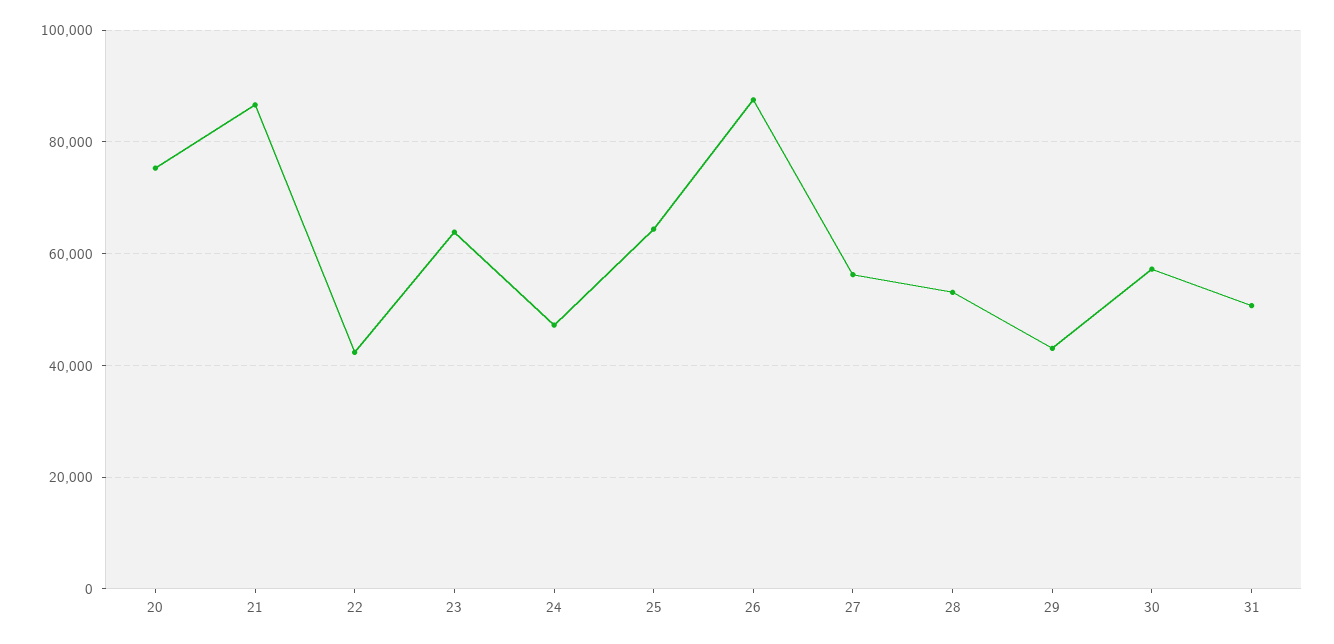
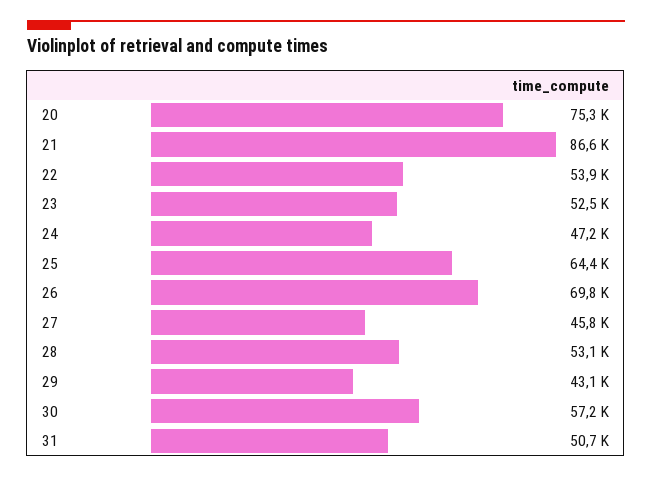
22: 42000 -> 53900
23: 64000 -> 52500
26: 88000 -> 69800
27: 56000 -> 45800

